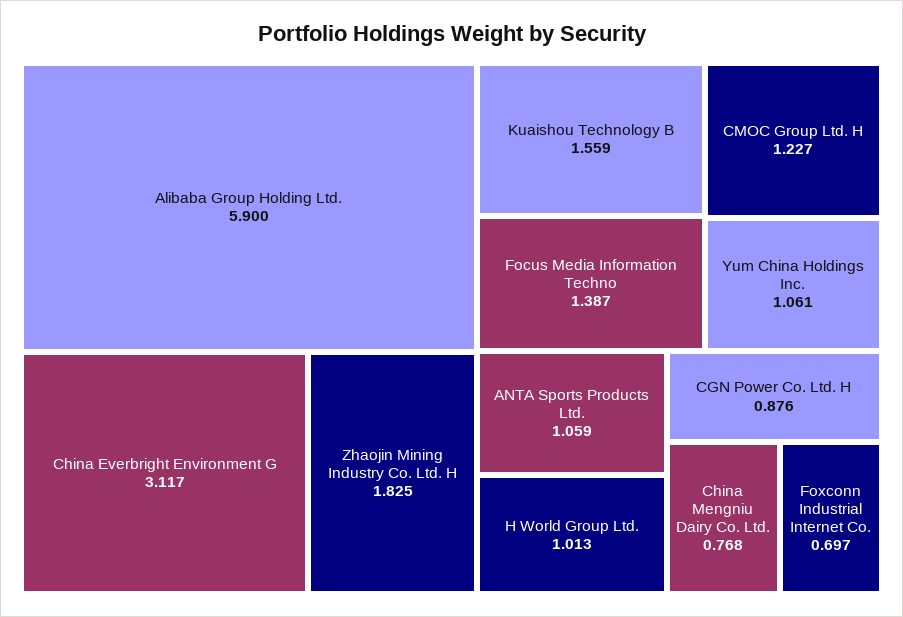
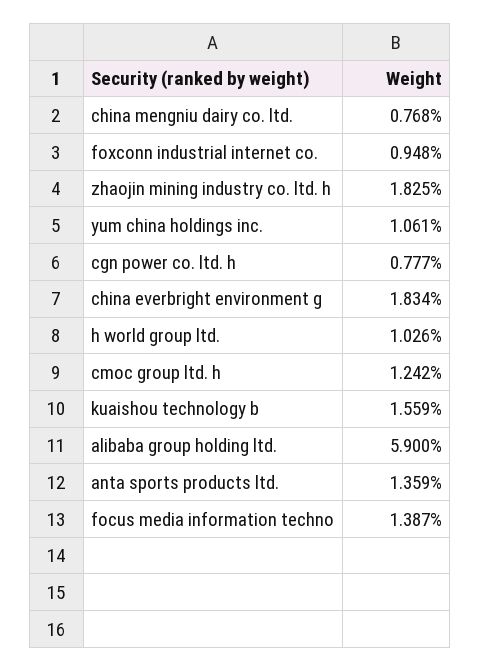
China Everbright Environment G: 3.117 -> 1.834
CMOC Group Ltd. H: 1.227 -> 1.242
ANTA Sports Products Ltd.: 1.059 -> 1.359
H World Group Ltd.: 1.013 -> 1.026
CGN Power Co. Ltd. H: 0.876 -> 0.777
Foxconn Industrial Internet Co.: 0.697 -> 0.948

